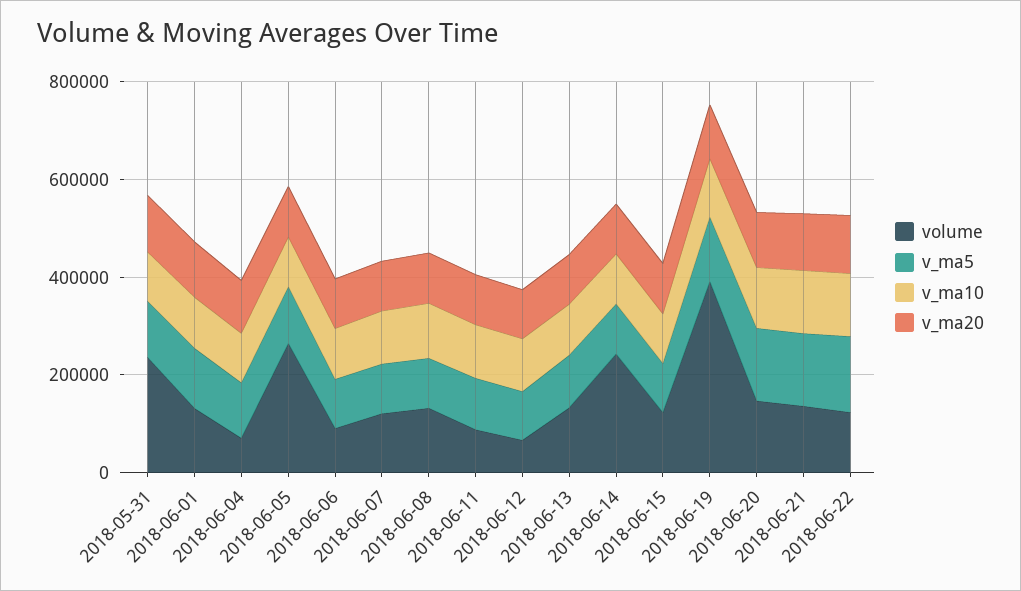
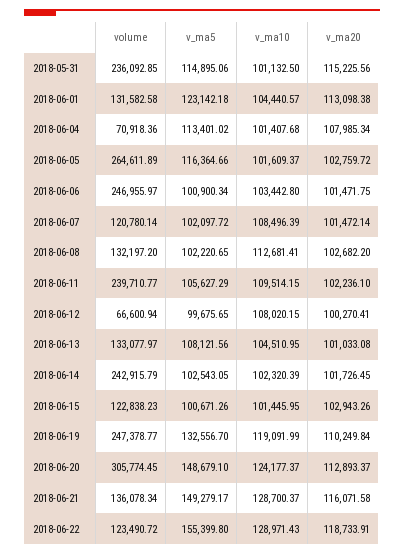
volume, 2018-06-06: 100000 -> 246955.97
volume, 2018-06-11: 100000 -> 239710.77
volume, 2018-06-19: 400000 -> 247378.77
volume, 2018-06-20: 150000 -> 305774.45

